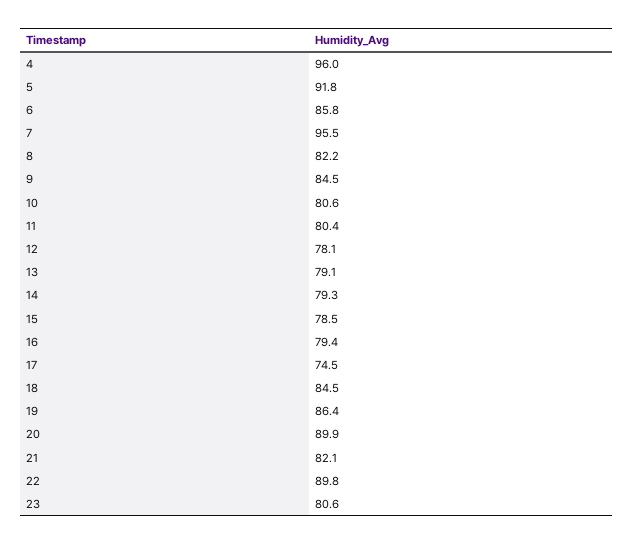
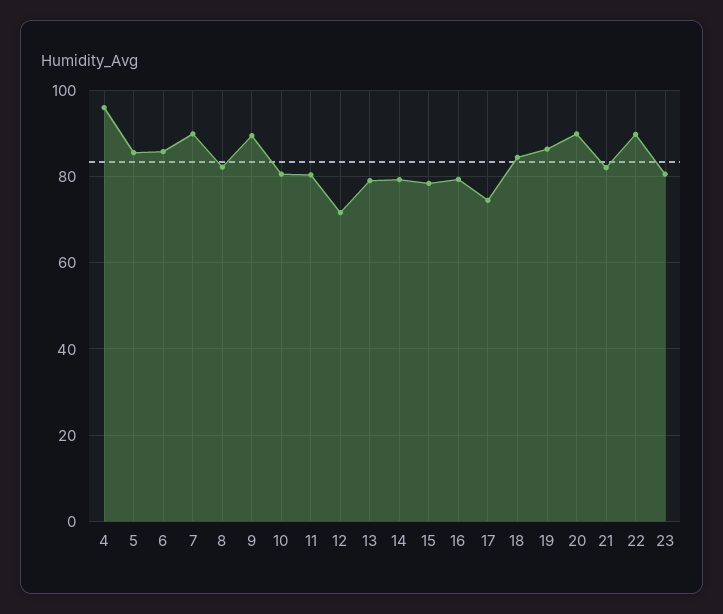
5: 91.8 -> 86
7: 95.5 -> 90
9: 84.5 -> 90
12: 78.1 -> 72

